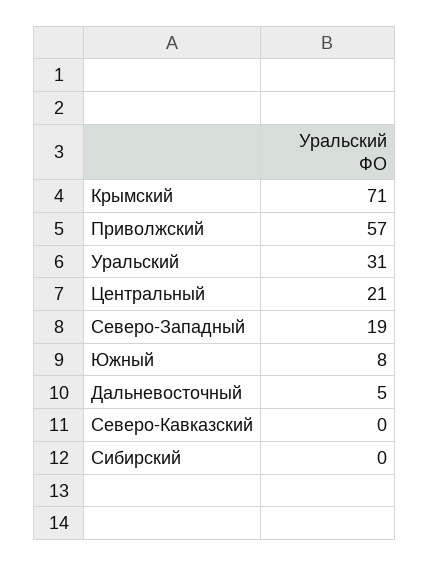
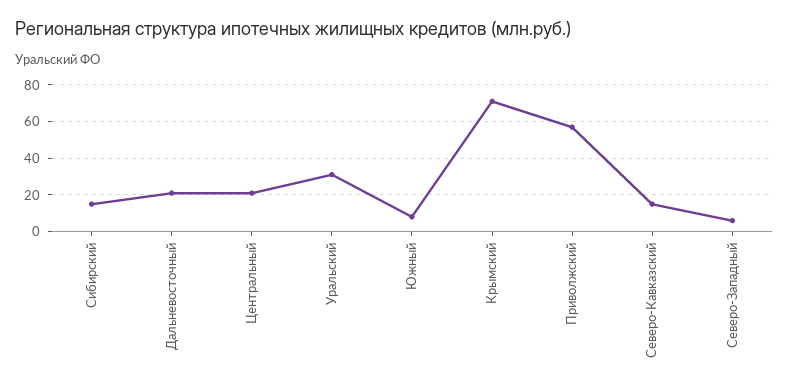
Северо-Западный: 19 -> 5
Дальневосточный: 5 -> 20
Северо-Кавказский: 0 -> 15
Сибирский: 0 -> 15

